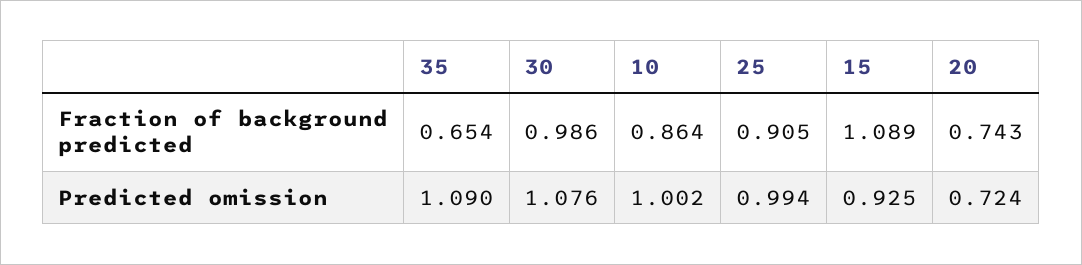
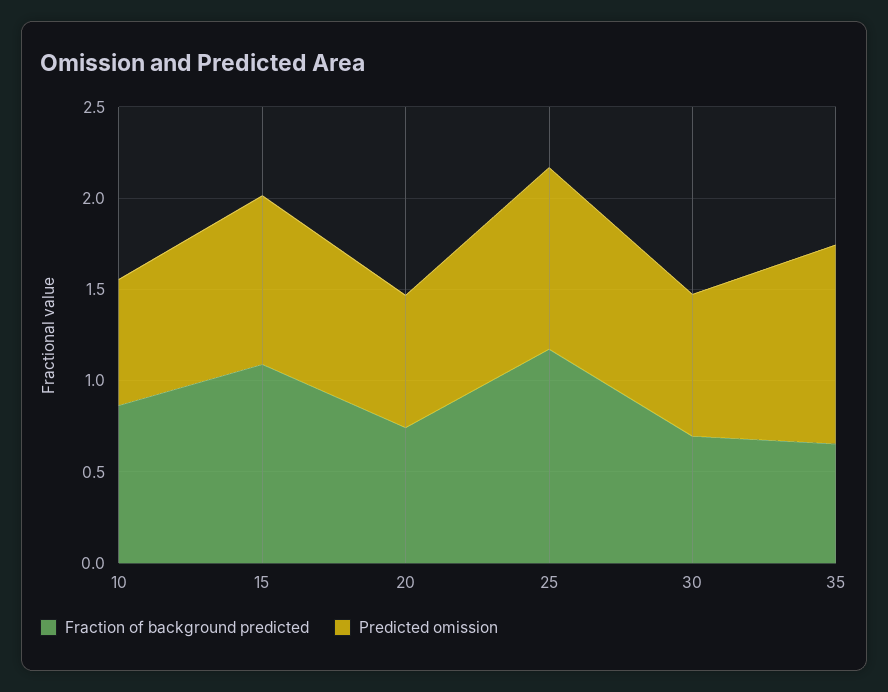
Fraction of background predicted, 30: 0.986 -> 0.7
Fraction of background predicted, 25: 0.905 -> 1.2
Predicted omission, 30: 1.076 -> 0.8
Predicted omission, 10: 1.002 -> 0.7

